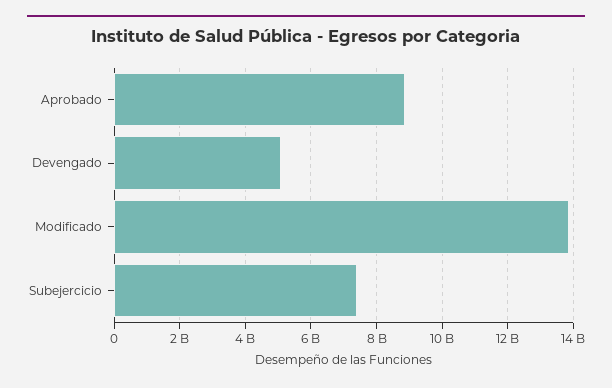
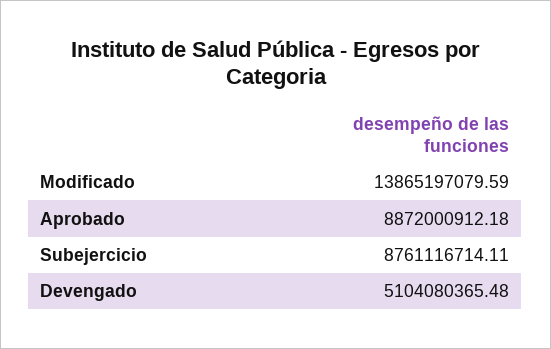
Subejercicio: 7400000000 -> 8761116714.11

